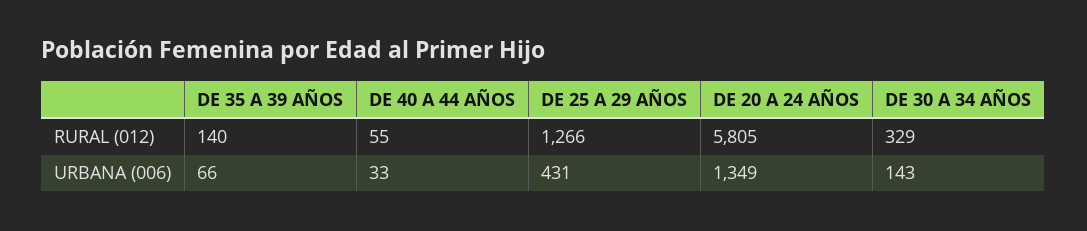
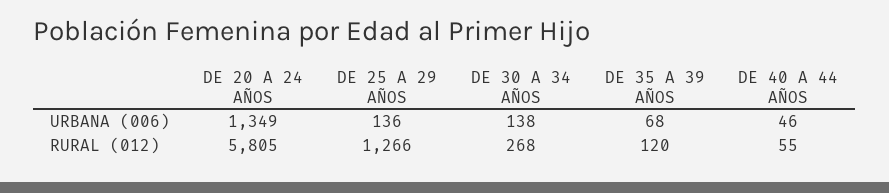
DE 35 A 39 AÑOS, RURAL (012): 140 -> 120
DE 30 A 34 AÑOS, RURAL (012): 329 -> 268
DE 35 A 39 AÑOS, URBANA (006): 66 -> 68
DE 40 A 44 AÑOS, URBANA (006): 33 -> 46
DE 25 A 29 AÑOS, URBANA (006): 431 -> 136
DE 30 A 34 AÑOS, URBANA (006): 143 -> 138

